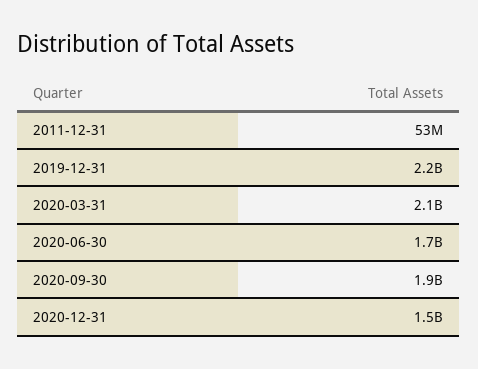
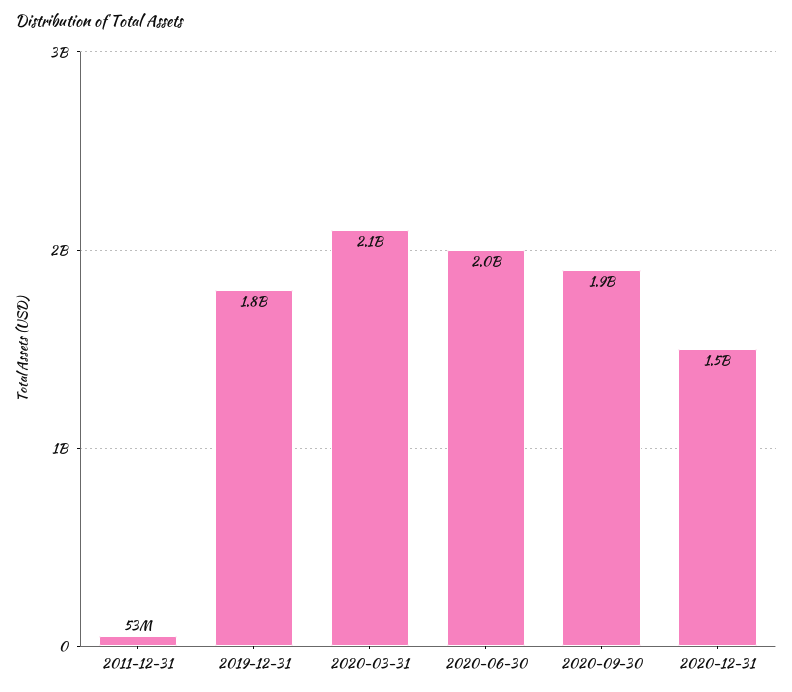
2019-12-31: 2200000000 -> 1800000000
2020-06-30: 1700000000 -> 2000000000

